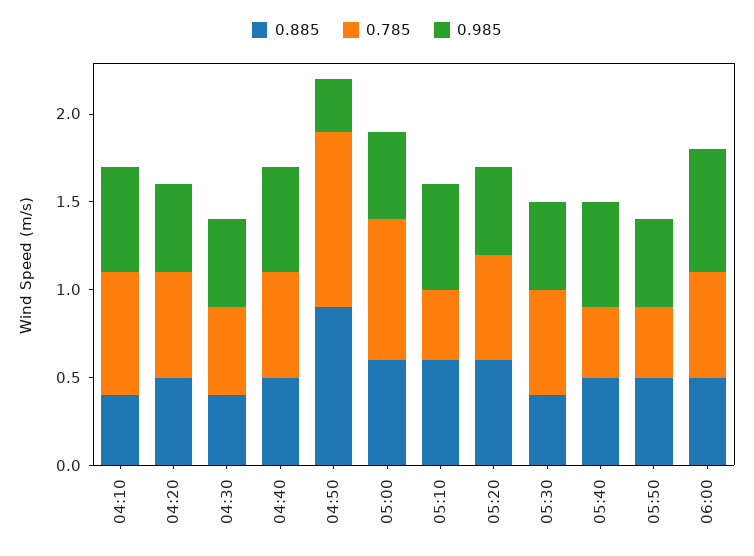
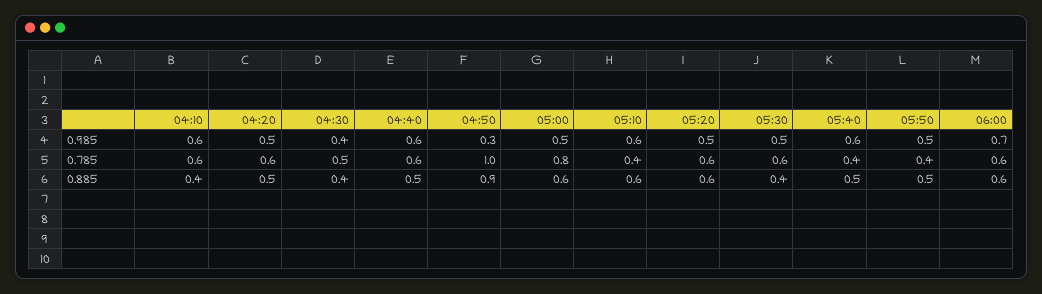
0.785, 04:10: 0.7 -> 0.6
0.985, 04:30: 0.5 -> 0.4
0.885, 06:00: 0.5 -> 0.6

